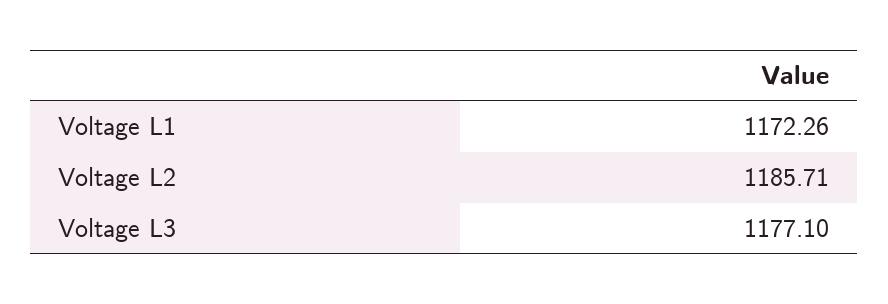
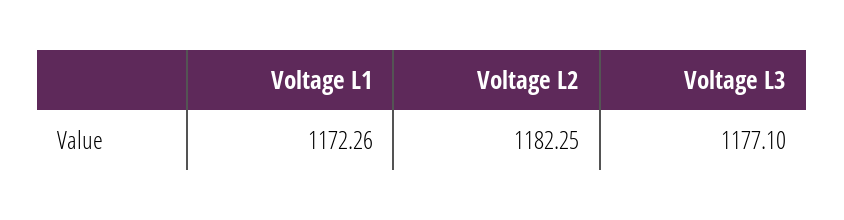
Voltage L2: 1185.71 -> 1182.25

